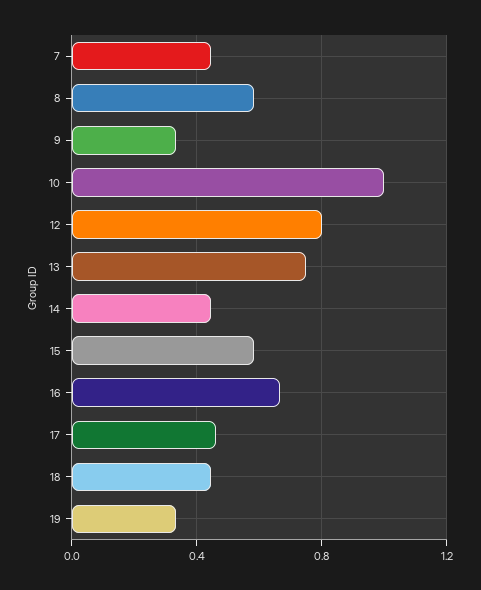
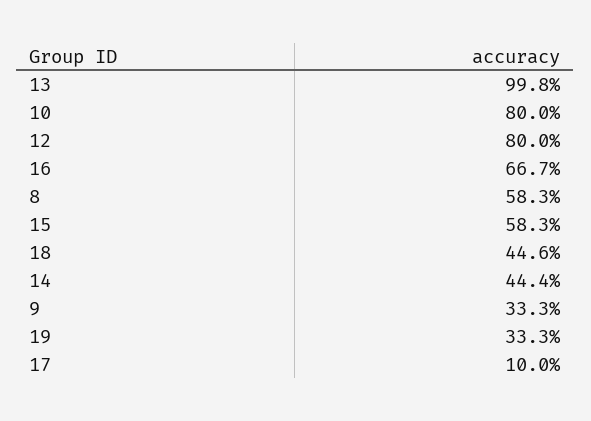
7: 0.45 -> none
10: 1 -> 0.8
13: 0.75 -> 0.998
17: 0.45 -> 0.1

